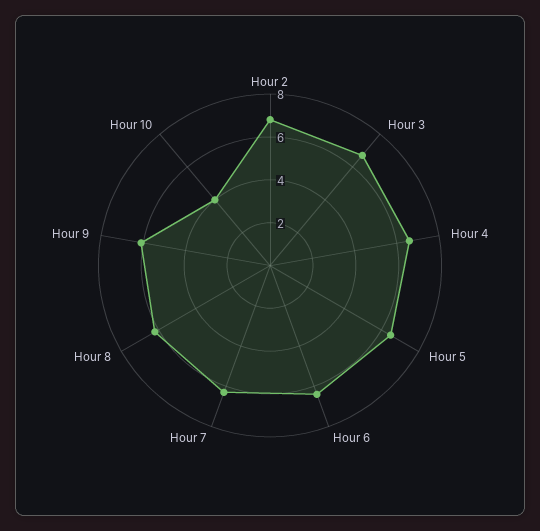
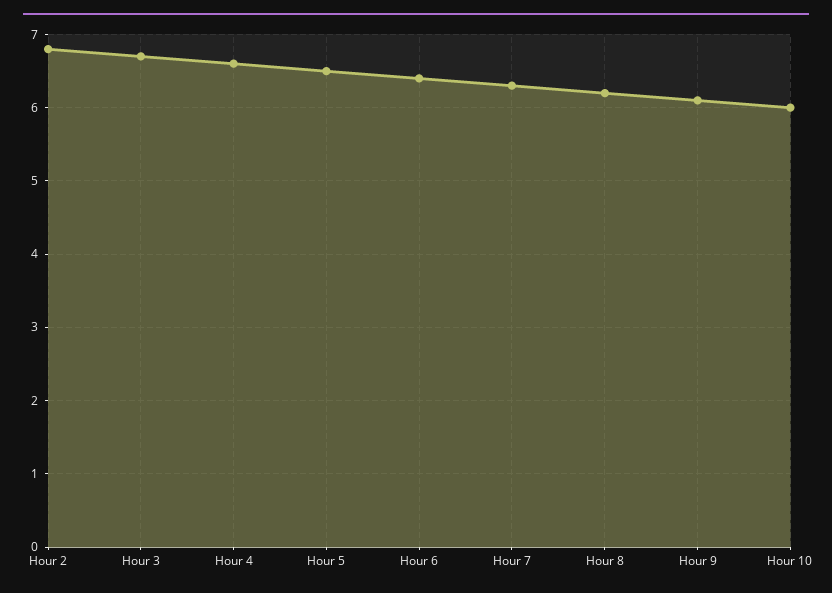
Hour 10: 4 -> 6

